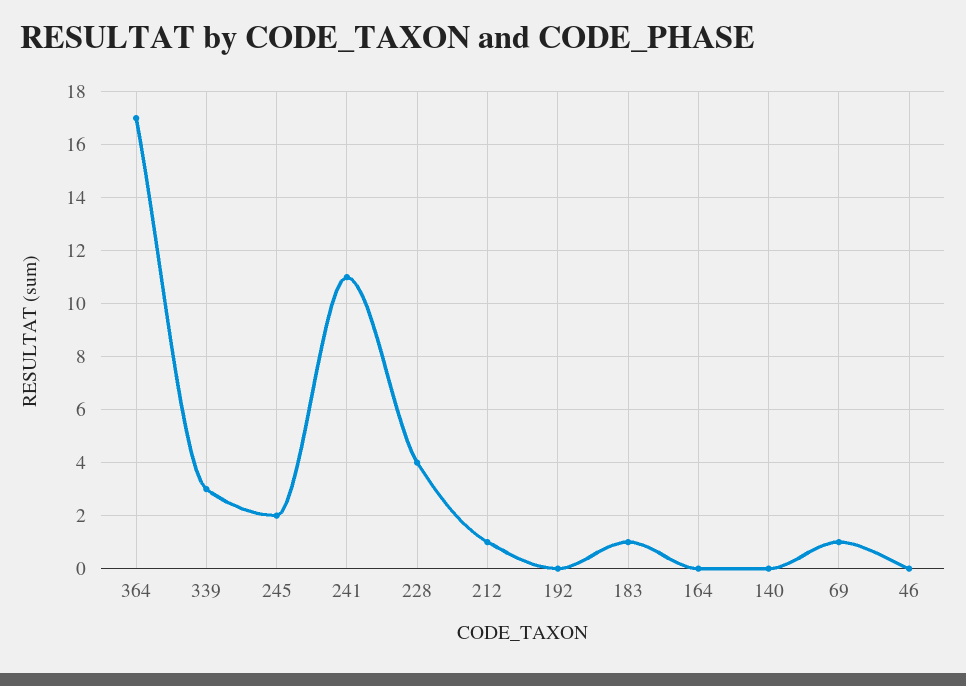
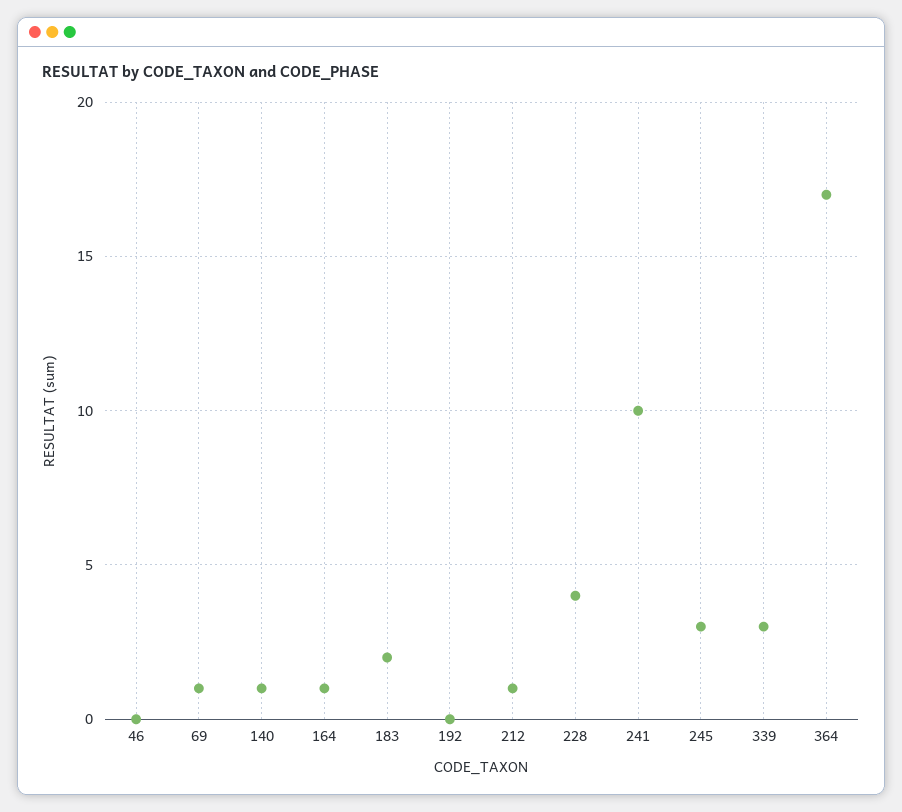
245: 2 -> 3
241: 11 -> 10
183: 1 -> 2
164: 0 -> 1
140: 0 -> 1

